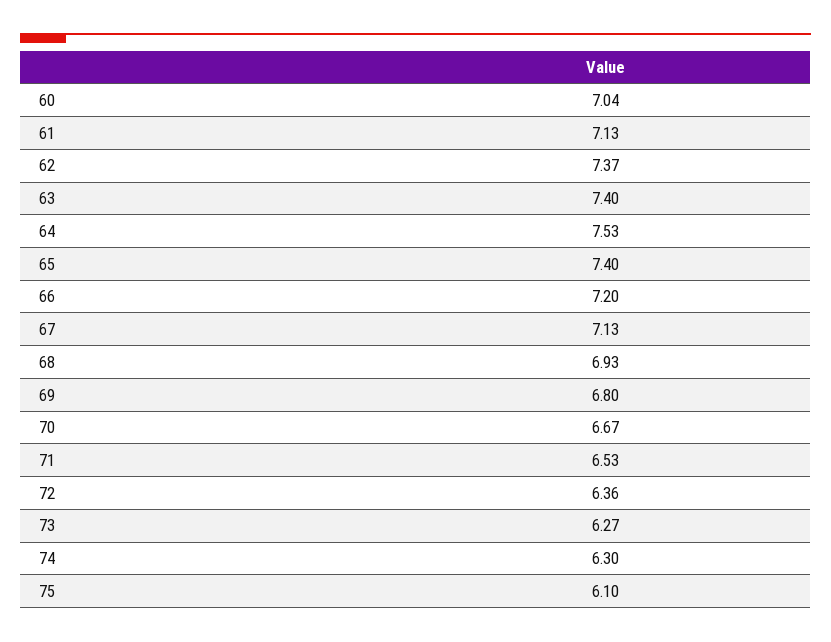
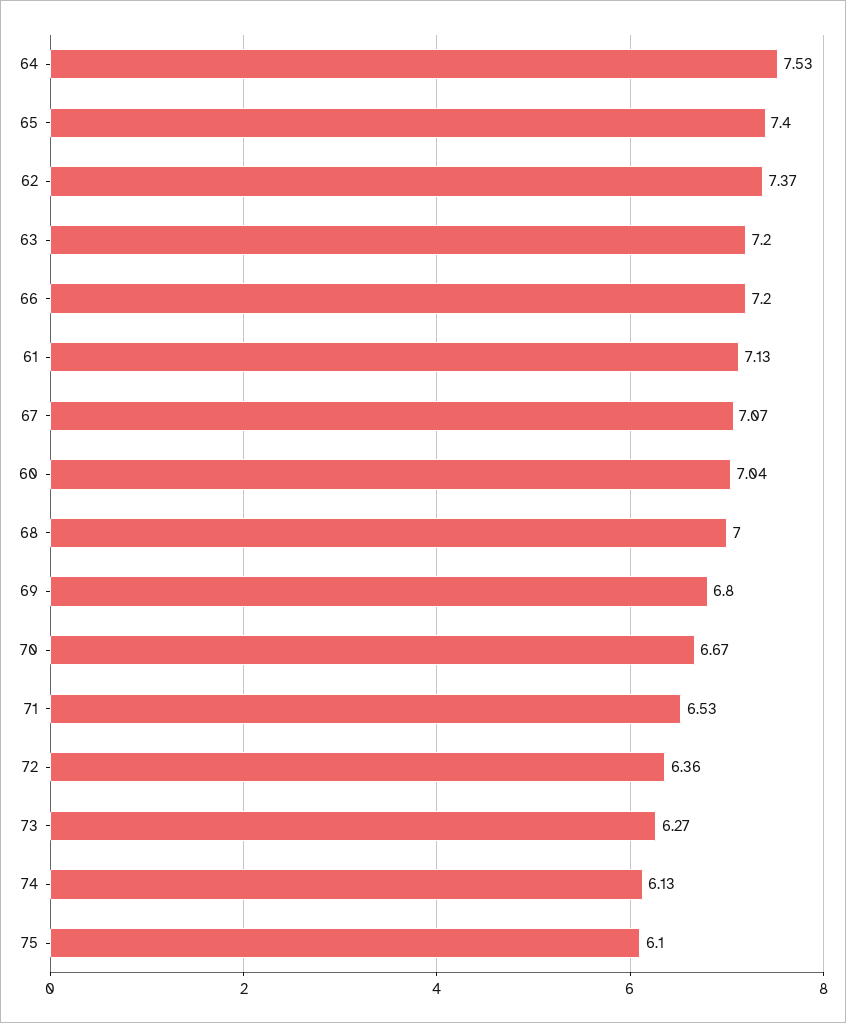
63: 7.4 -> 7.2
67: 7.13 -> 7.07
68: 6.93 -> 7
74: 6.3 -> 6.13

